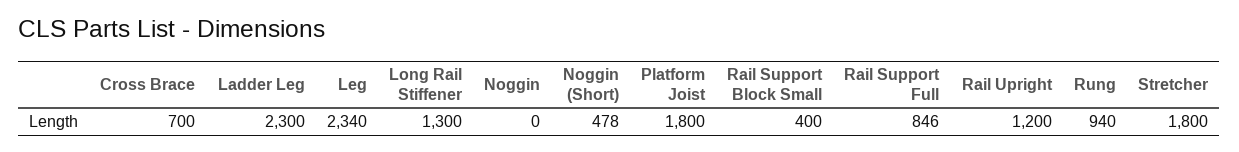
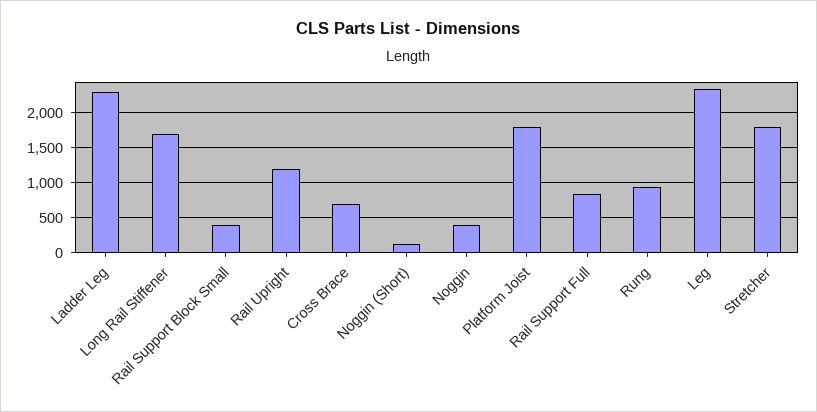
Long Rail Stiffener: 1300 -> 1700
Noggin: 0 -> 400
Noggin (Short): 478 -> 100

